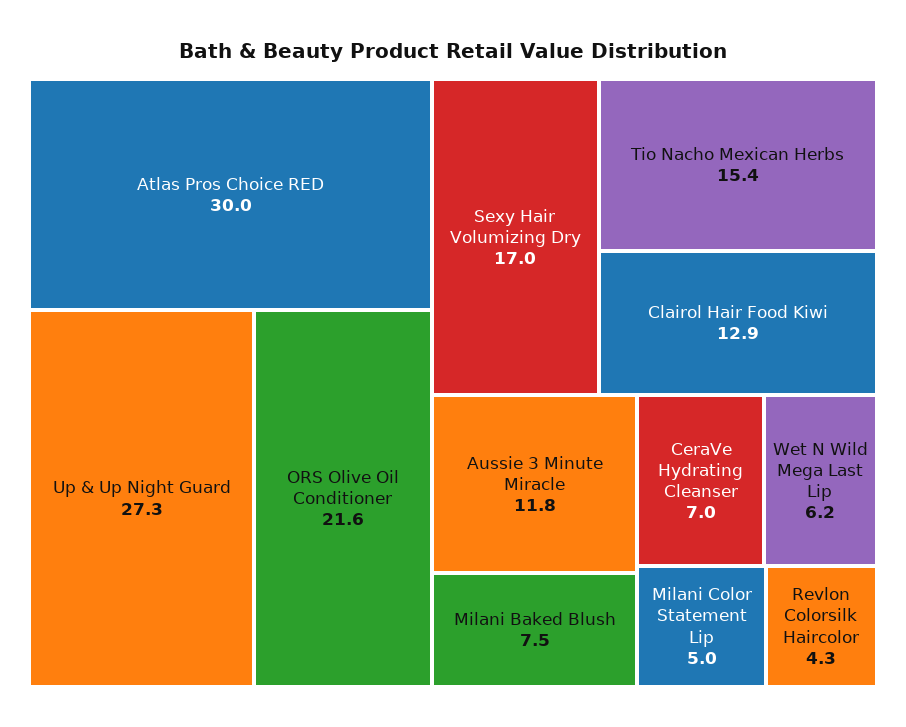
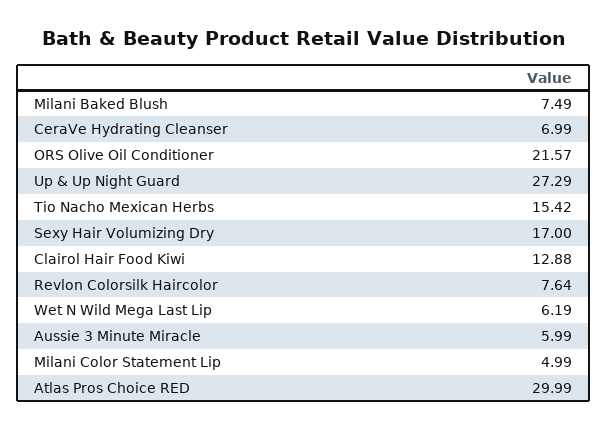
Aussie 3 Minute Miracle: 11.8 -> 5.99
Revlon Colorsilk Haircolor: 4.3 -> 7.64

